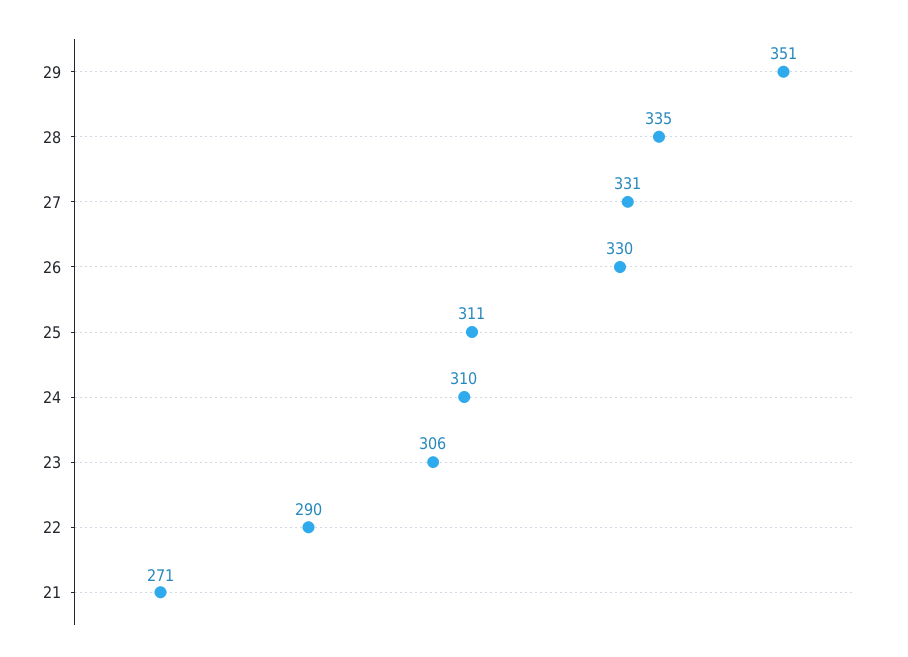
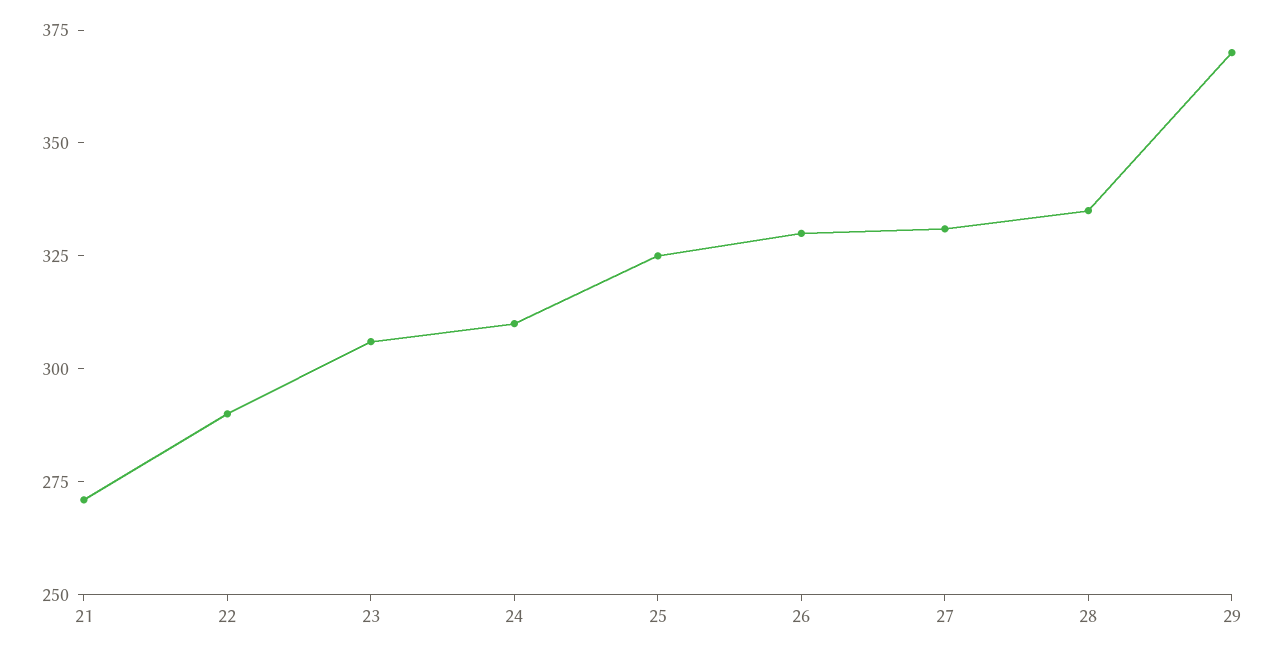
29: 351 -> 370
25: 311 -> 325

